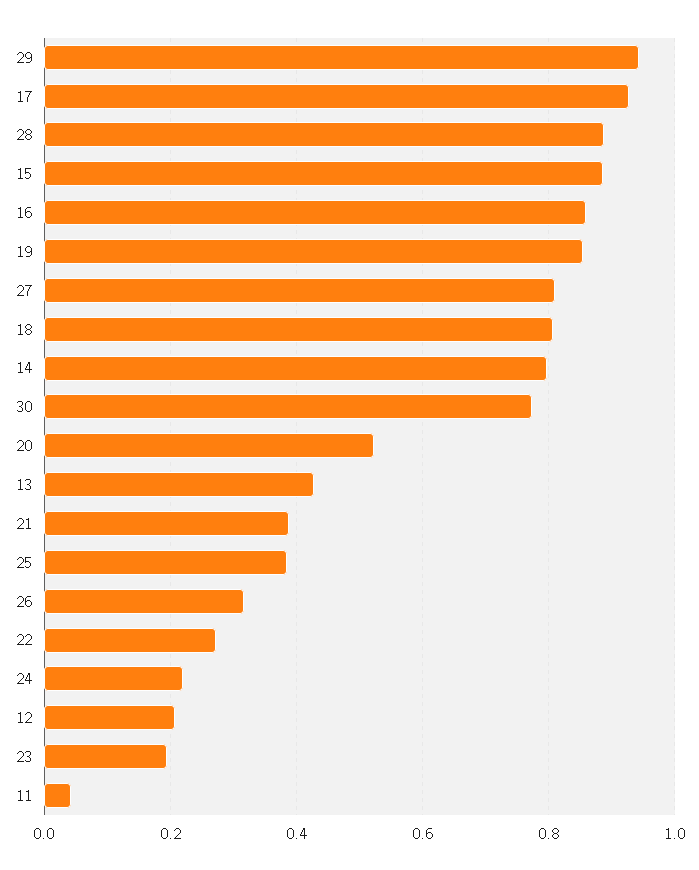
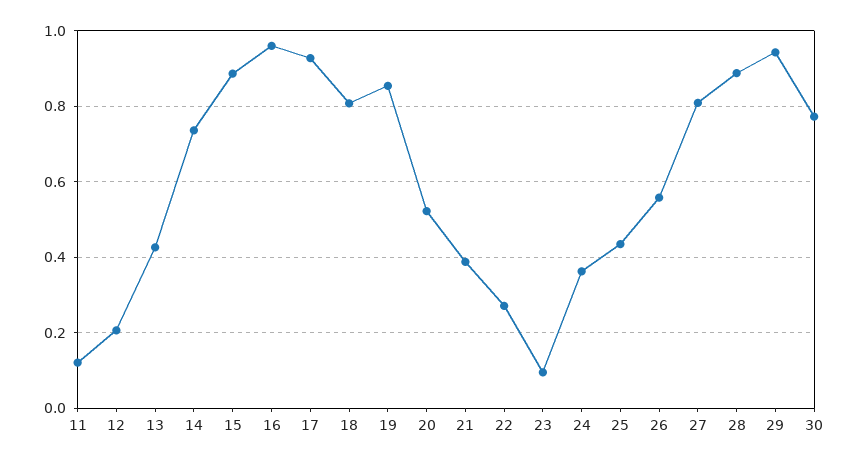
16: 0.86 -> 0.96
14: 0.8 -> 0.74
25: 0.38 -> 0.44
26: 0.32 -> 0.56
24: 0.22 -> 0.36
23: 0.2 -> 0.1
11: 0.04 -> 0.12

